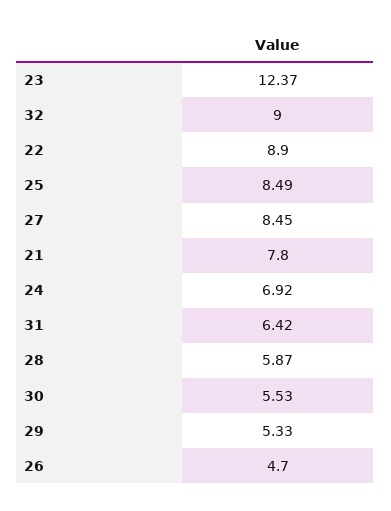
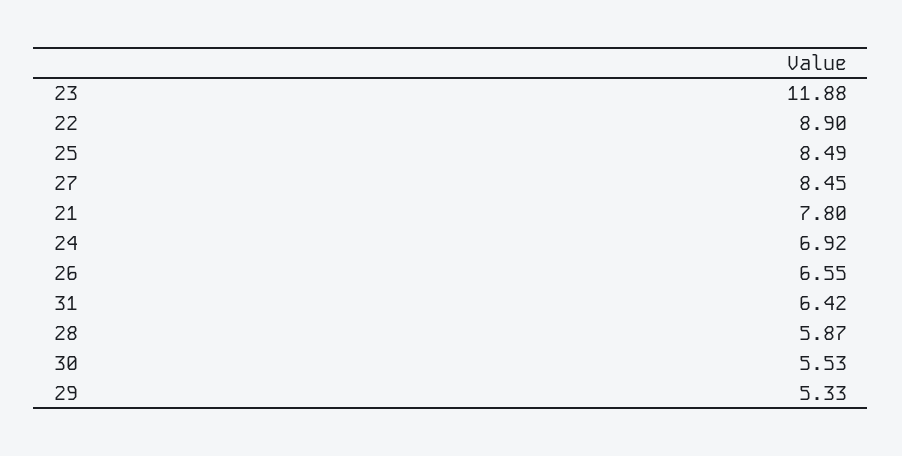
23: 12.37 -> 11.88
32: 9 -> none
26: 4.7 -> 6.55

